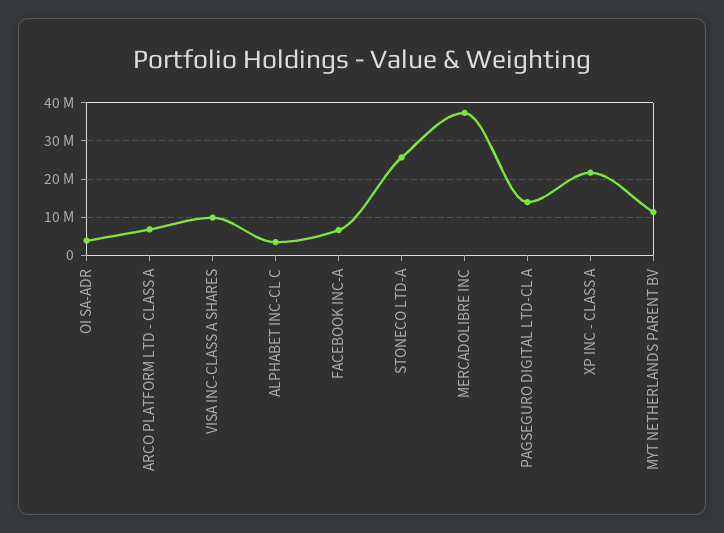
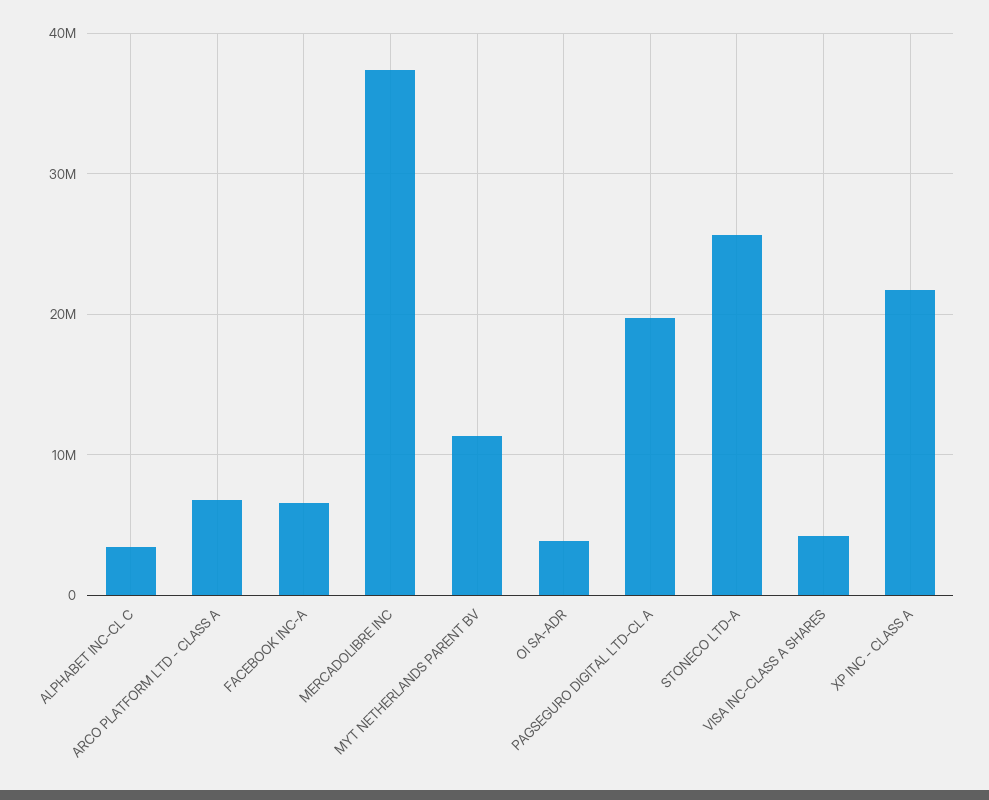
VISA INC-CLASS A SHARES: 10000000 -> 4000000
PAGSEGURO DIGITAL LTD-CL A: 14000000 -> 20000000

